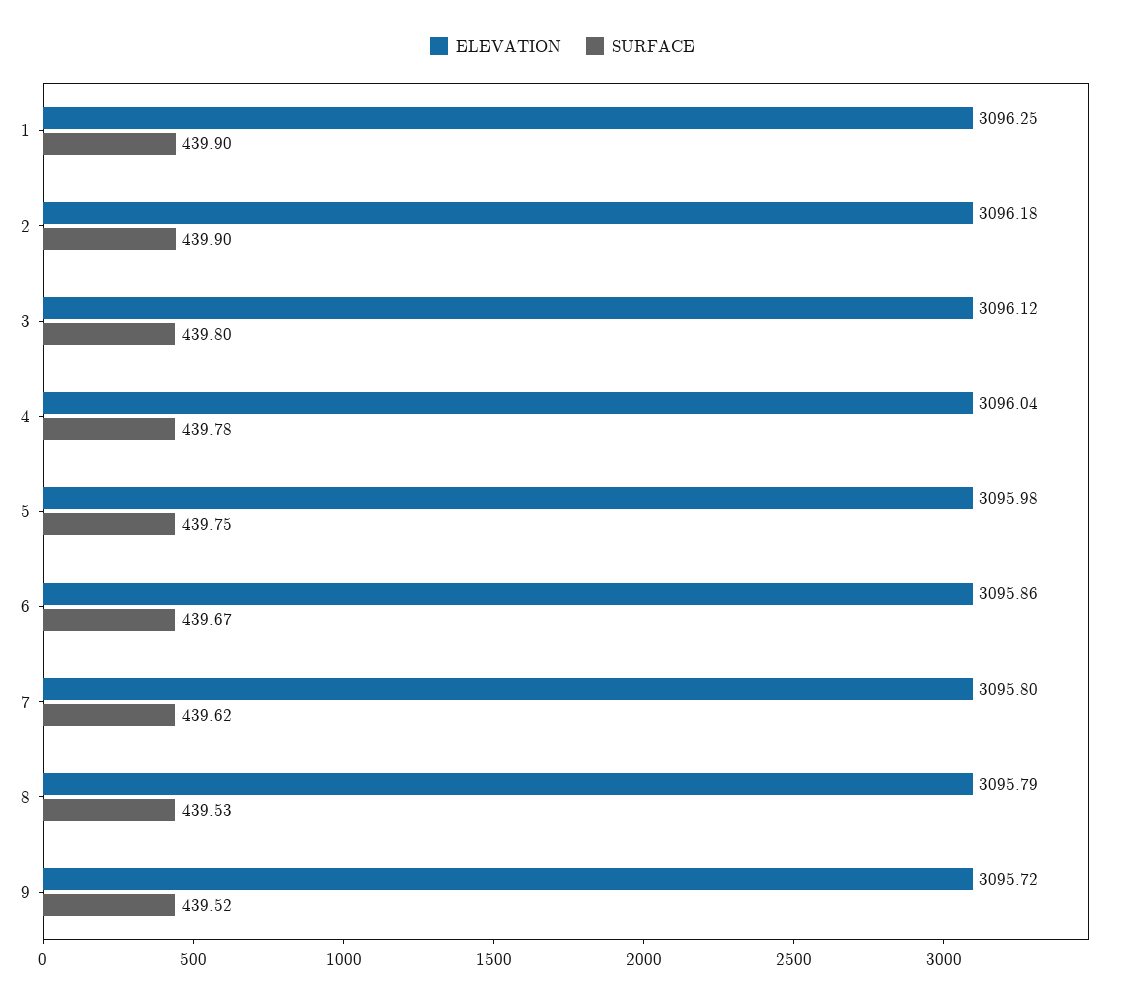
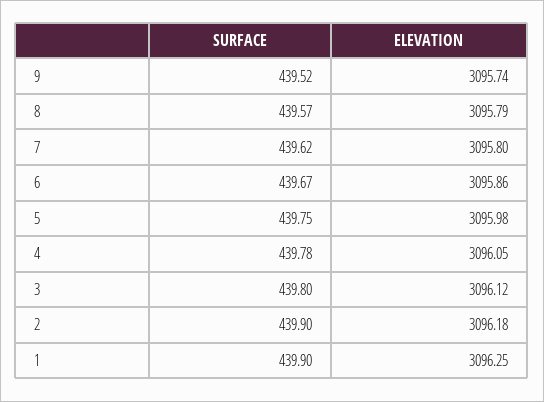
ELEVATION, 4: 3096.04 -> 3096.05
SURFACE, 8: 439.53 -> 439.57
ELEVATION, 9: 3095.72 -> 3095.74

